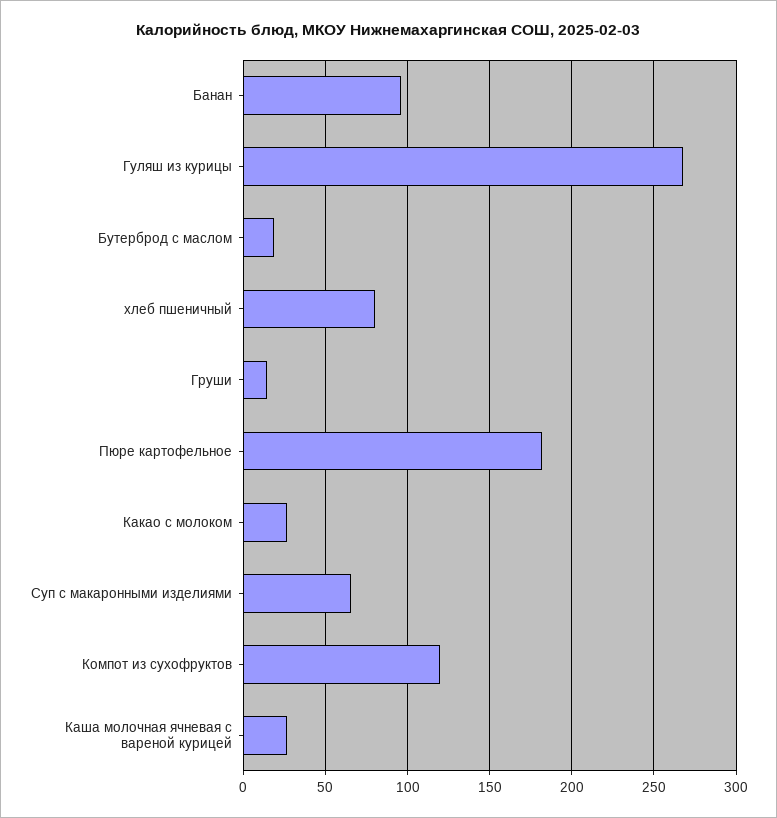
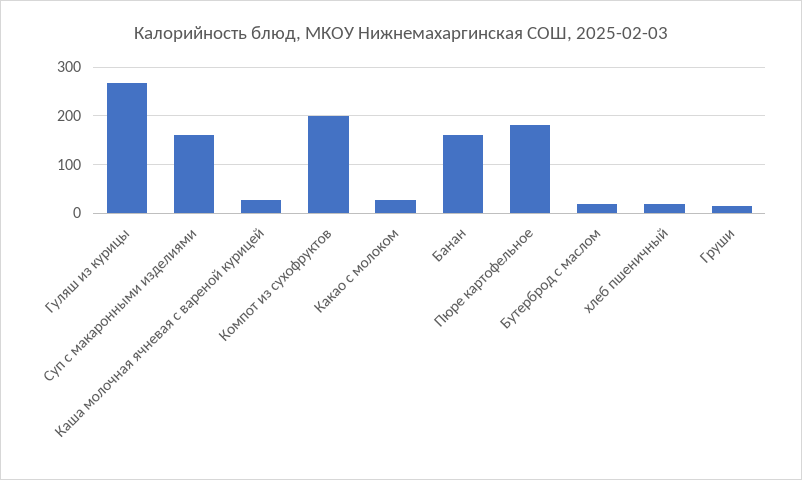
Банан: 95 -> 160
хлеб пшеничный: 80 -> 20
Суп с макаронными изделиями: 65 -> 160
Компот из сухофруктов: 120 -> 200

